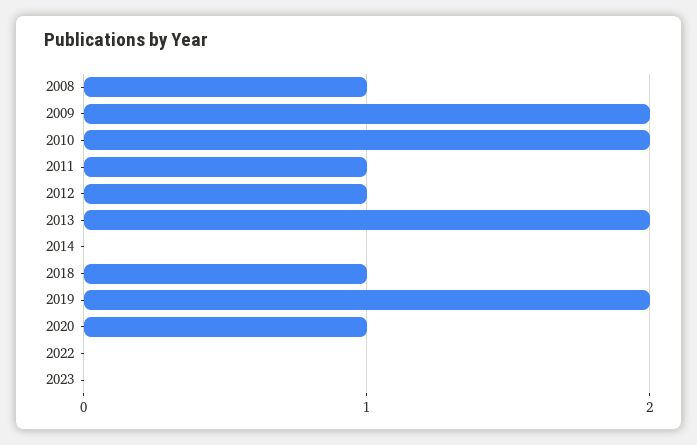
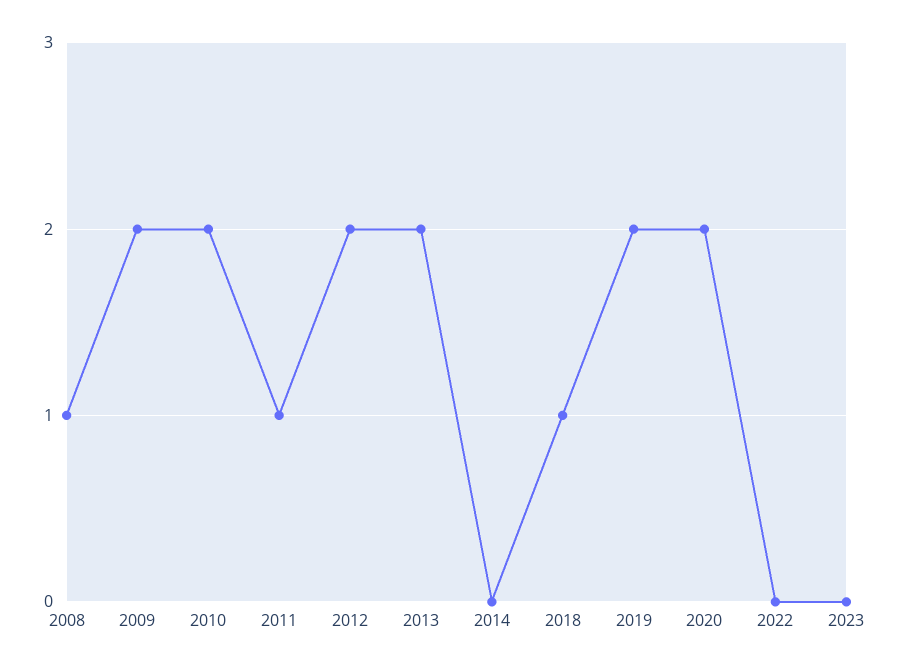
2012: 1 -> 2
2020: 1 -> 2

